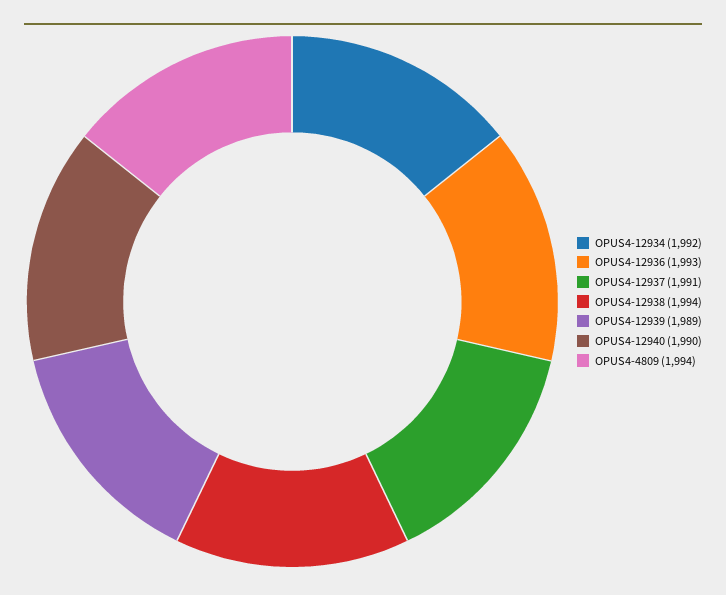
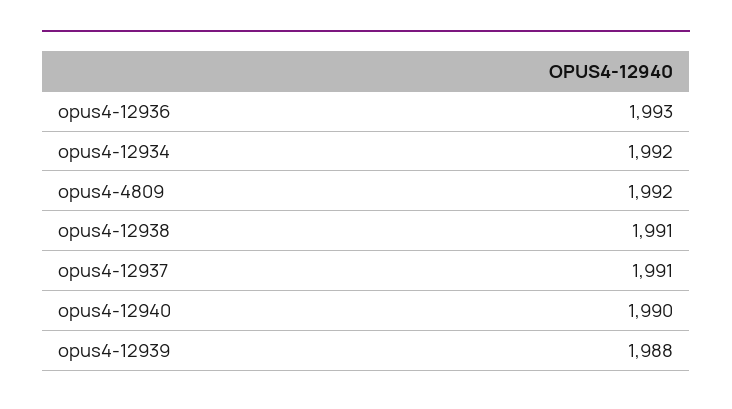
OPUS4-12938: 1994 -> 1991
OPUS4-12939: 1989 -> 1988
OPUS4-4809: 1994 -> 1992

